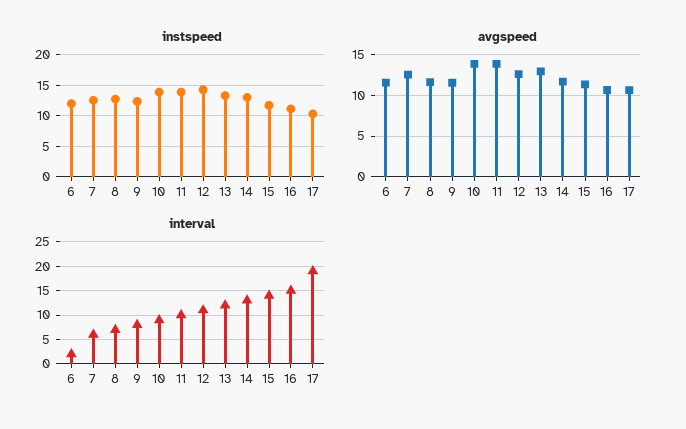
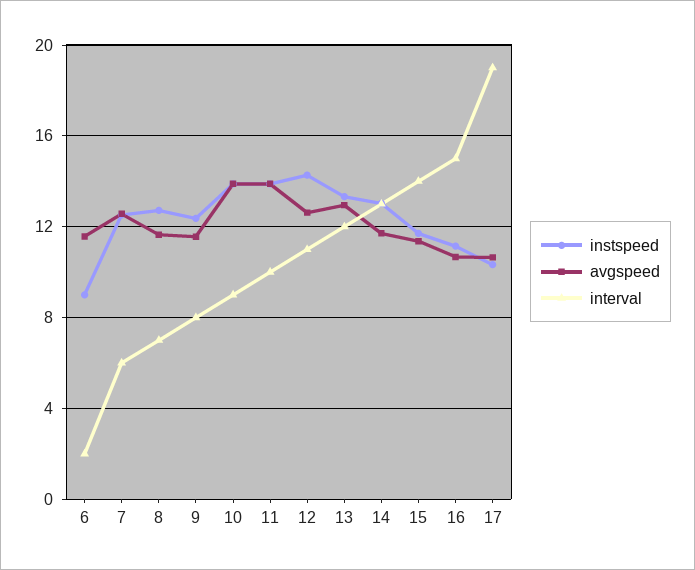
instspeed, 6: 12 -> 9

